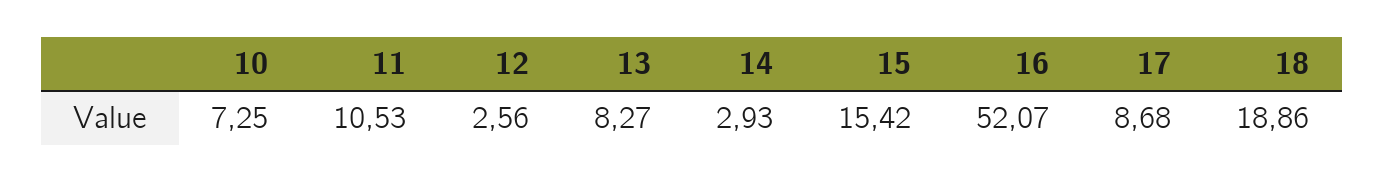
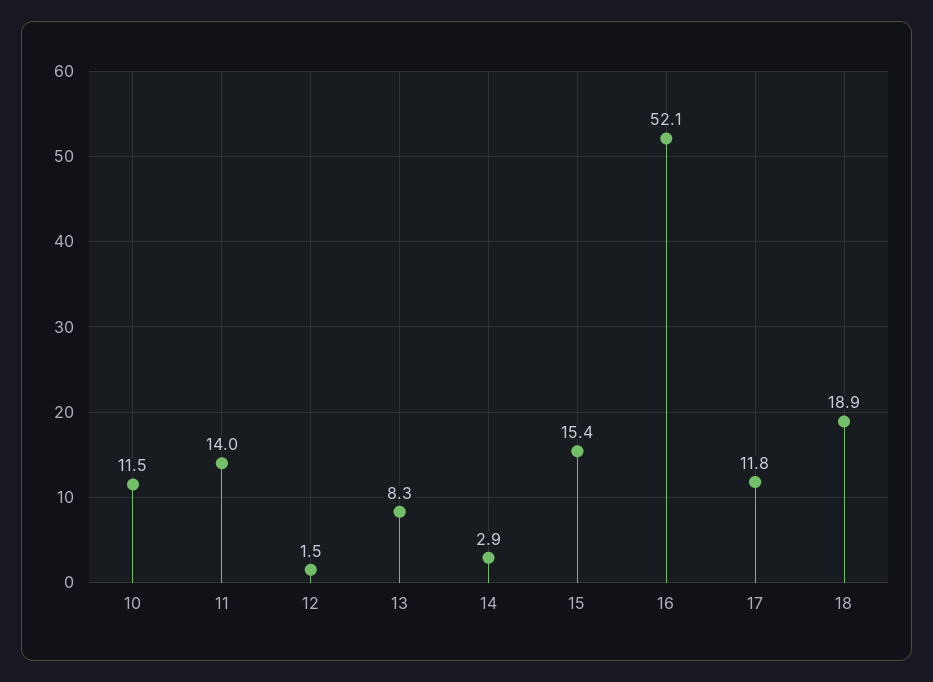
10: 7.25 -> 11.5
11: 10.53 -> 14
12: 2.56 -> 1.5
17: 8.68 -> 11.8

